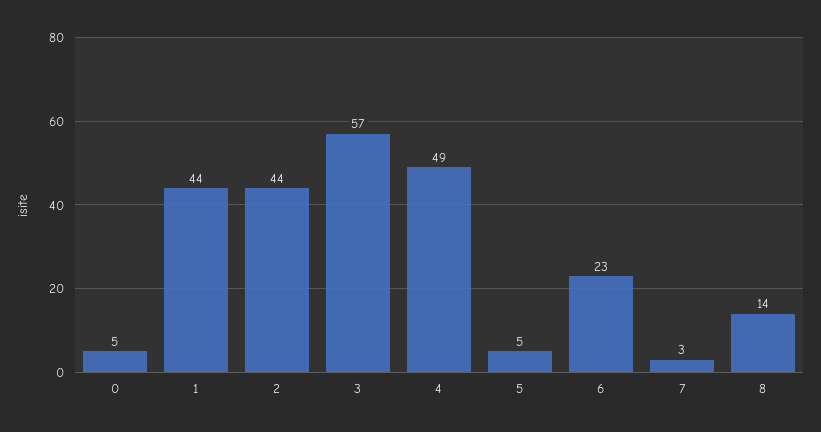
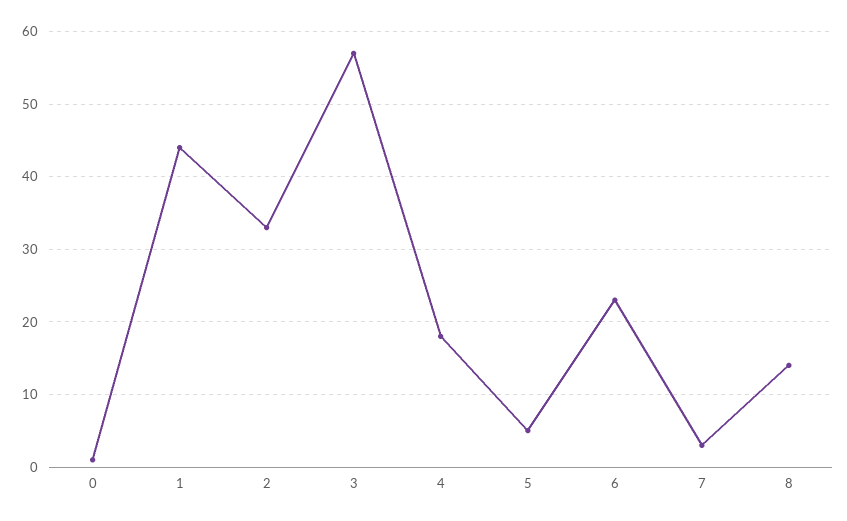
0: 5 -> 1
2: 44 -> 33
4: 49 -> 18

